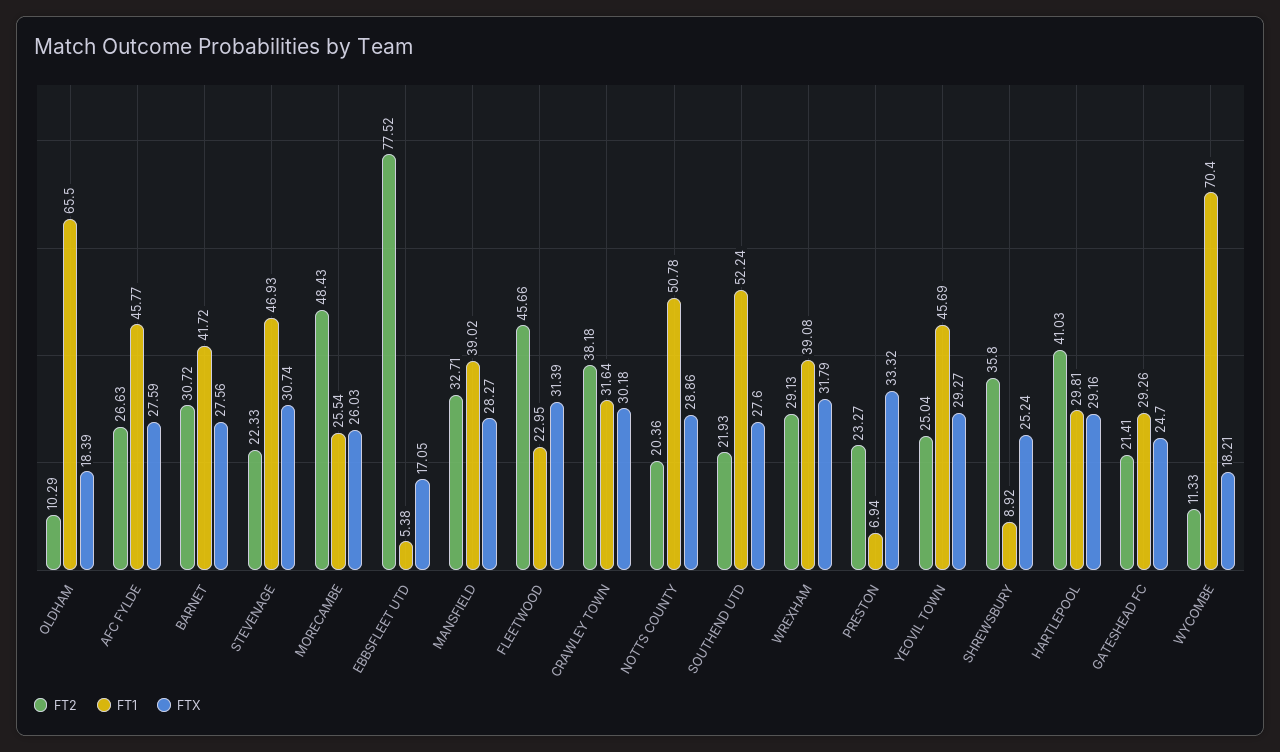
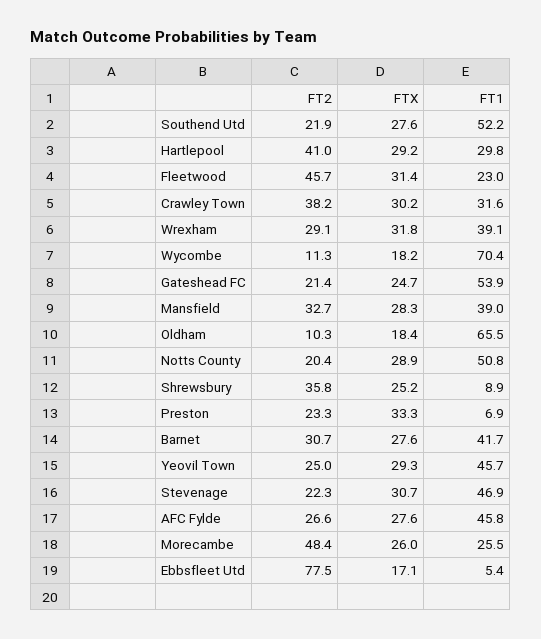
FT1, GATESHEAD FC: 29.26 -> 53.9

